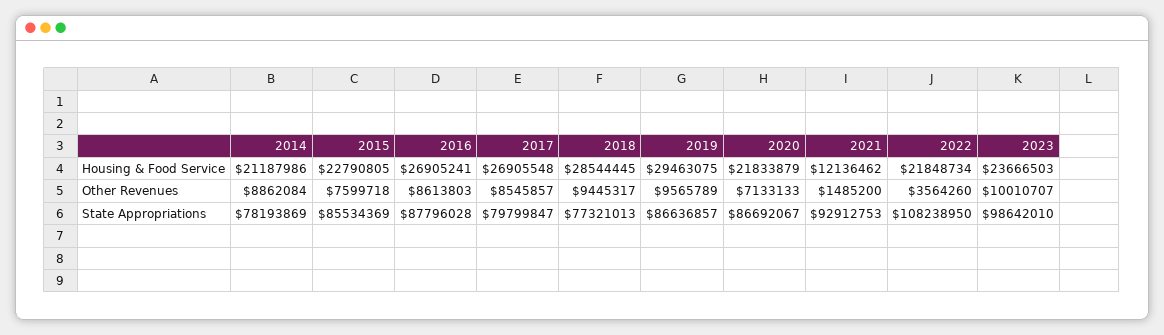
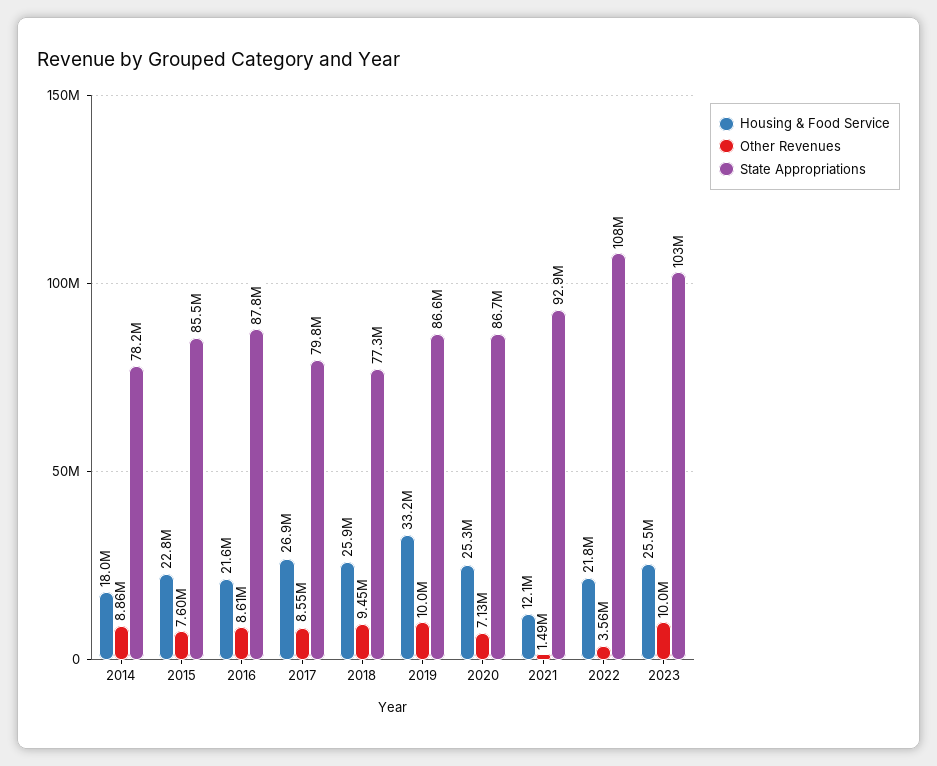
Housing & Food Service, 2014: 21187986 -> 18000000
Housing & Food Service, 2016: 26905241 -> 21600000
Housing & Food Service, 2018: 28544445 -> 25900000
Housing & Food Service, 2019: 29463075 -> 33200000
Housing & Food Service, 2020: 21833879 -> 25300000
Housing & Food Service, 2023: 23666503 -> 25500000
Other Revenues, 2019: 9565789 -> 10000000
State Appropriations, 2023: 98642010 -> 103000000

